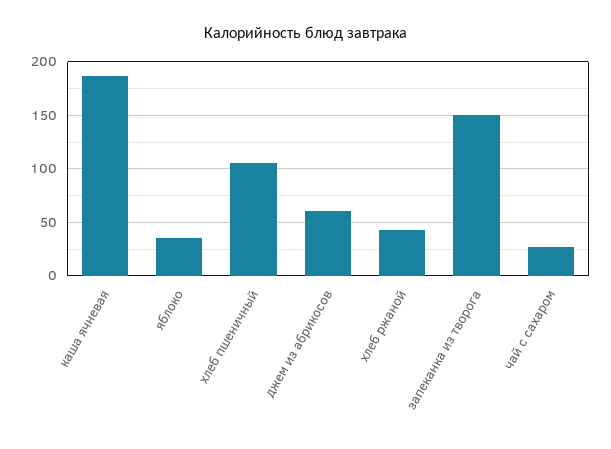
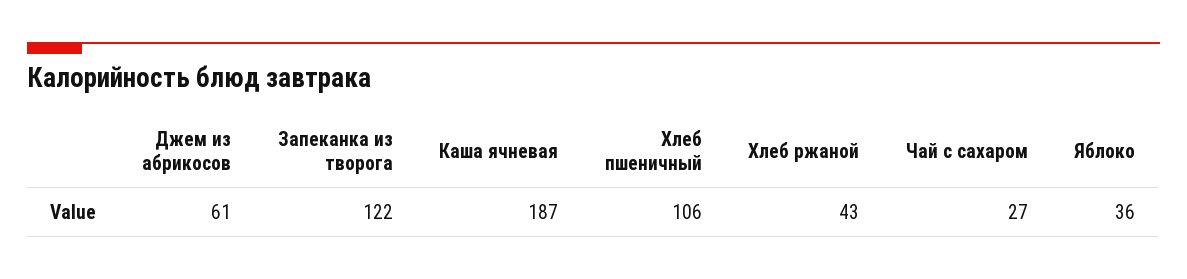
запеканка из творога: 150 -> 122

